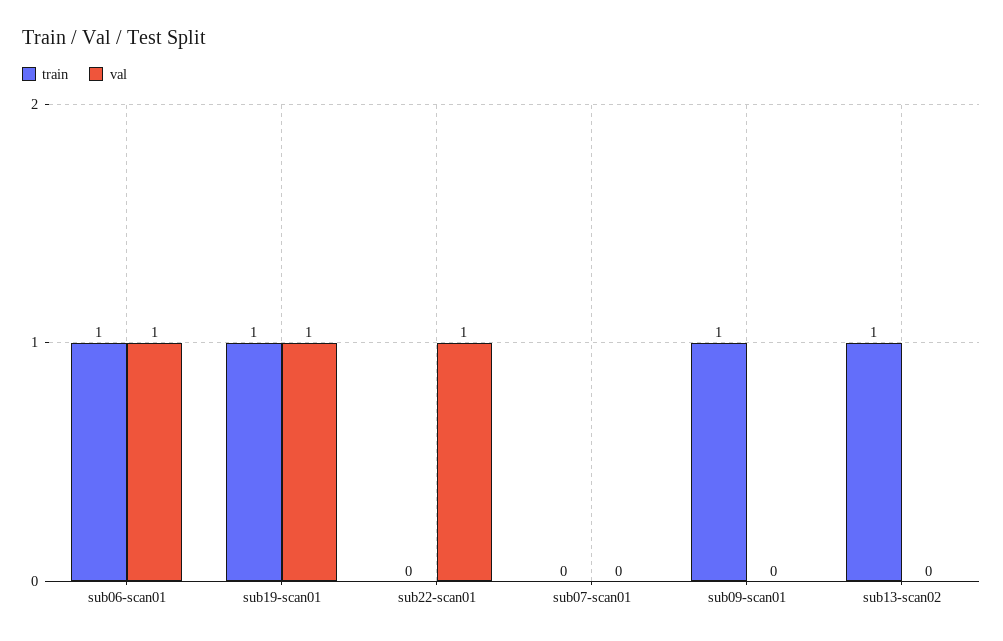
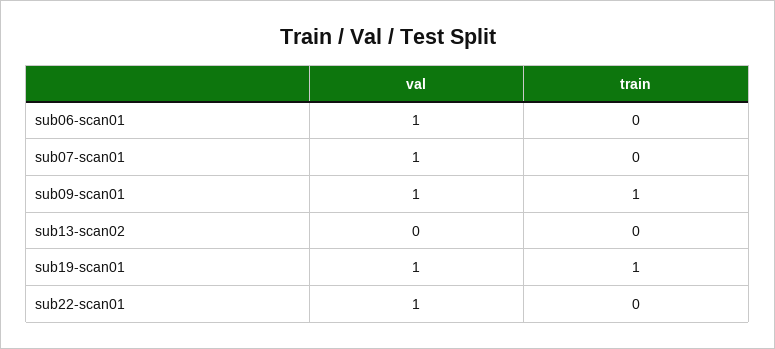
train, sub06-scan01: 1 -> 0
val, sub07-scan01: 0 -> 1
val, sub09-scan01: 0 -> 1
train, sub13-scan02: 1 -> 0

